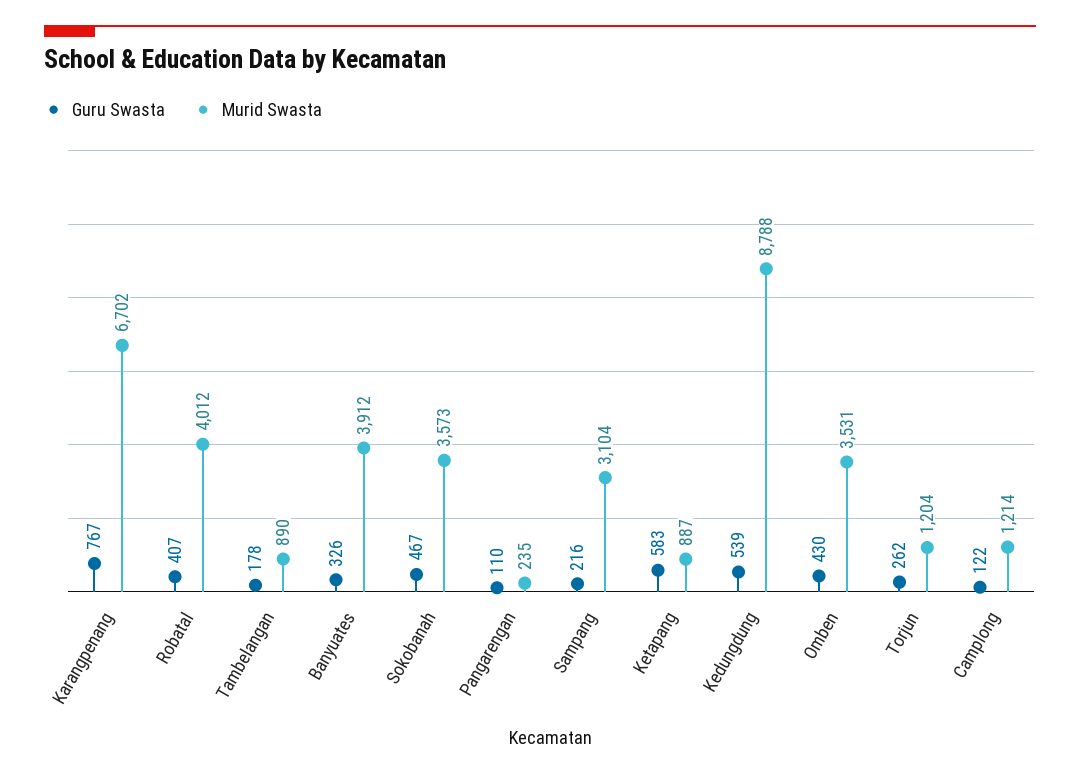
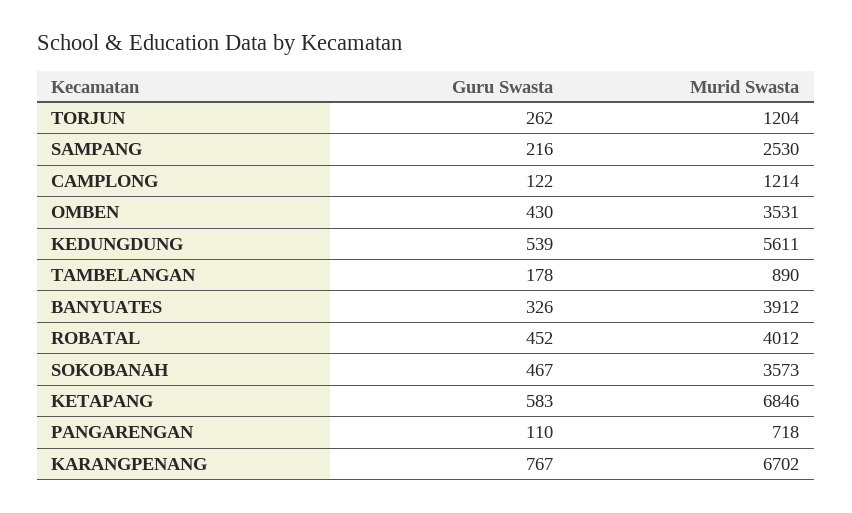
Guru Swasta, Robatal: 407 -> 452
Murid Swasta, Pangarengan: 235 -> 718
Murid Swasta, Sampang: 3104 -> 2530
Murid Swasta, Ketapang: 887 -> 6846
Murid Swasta, Kedungdung: 8788 -> 5611

